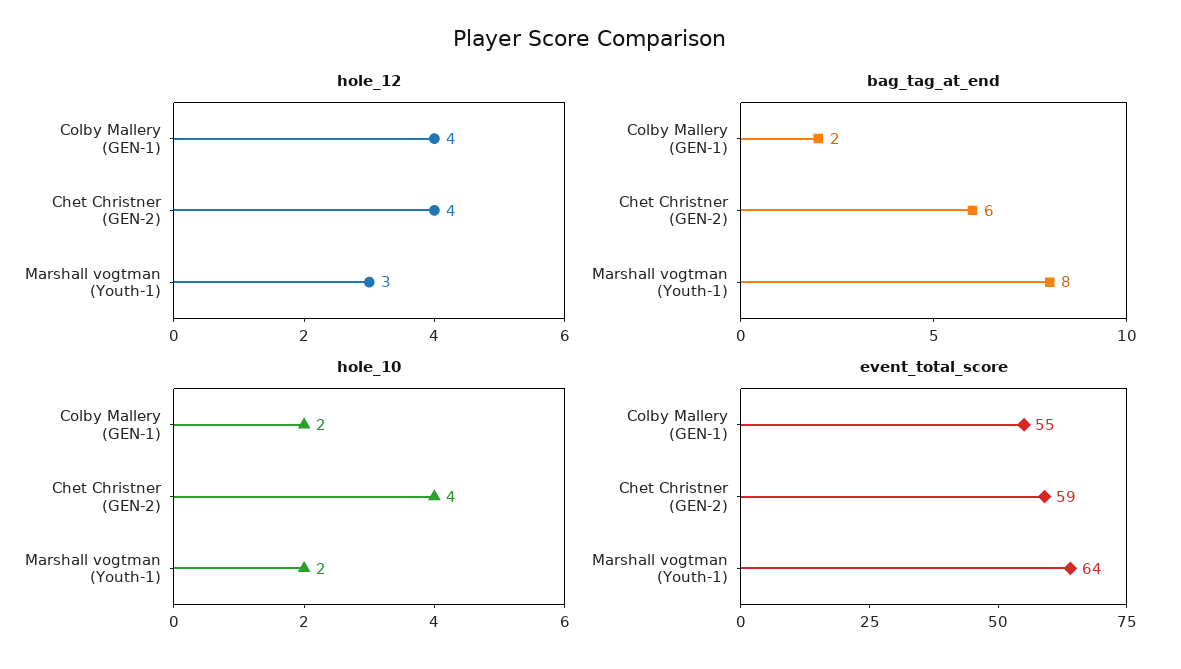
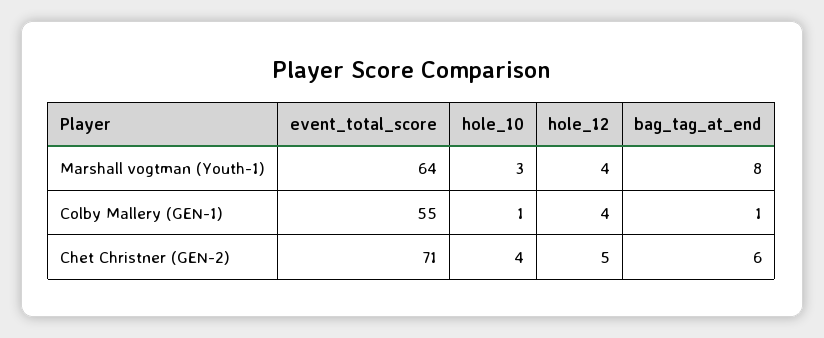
hole_12, Chet Christner (GEN-2): 4 -> 5
hole_12, Marshall vogtman (Youth-1): 3 -> 4
bag_tag_at_end, Colby Mallery (GEN-1): 2 -> 1
hole_10, Colby Mallery (GEN-1): 2 -> 1
hole_10, Marshall vogtman (Youth-1): 2 -> 3
event_total_score, Chet Christner (GEN-2): 59 -> 71

